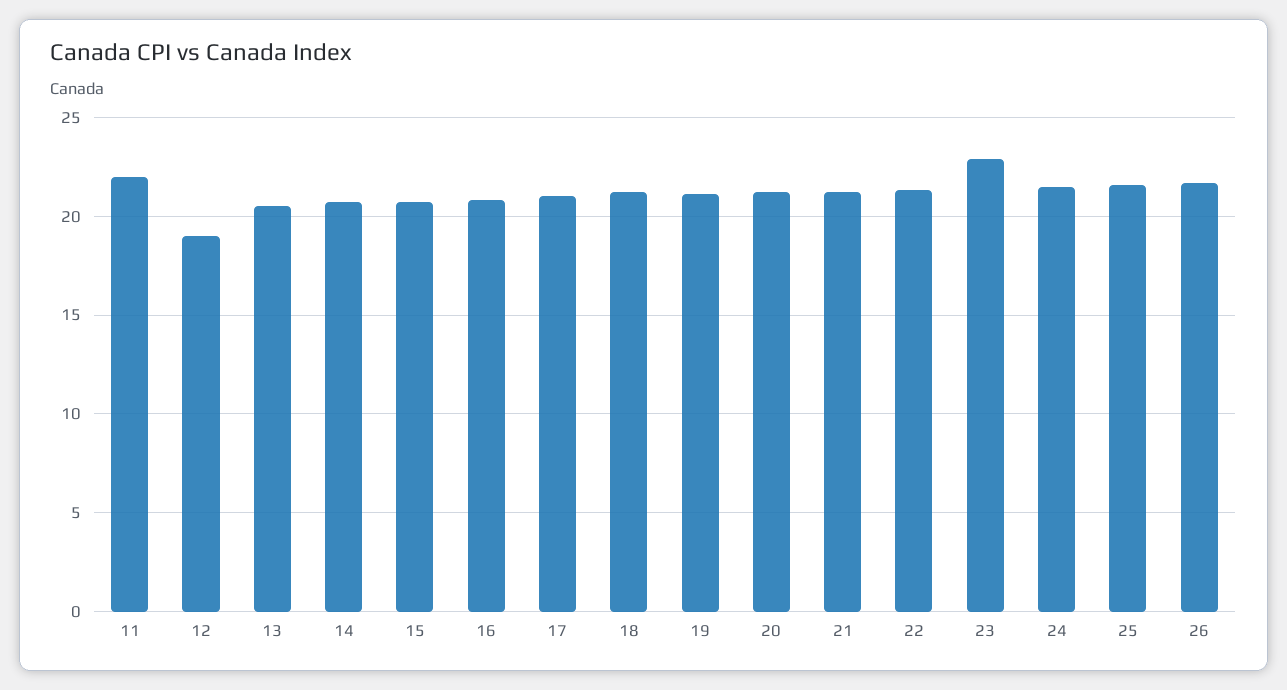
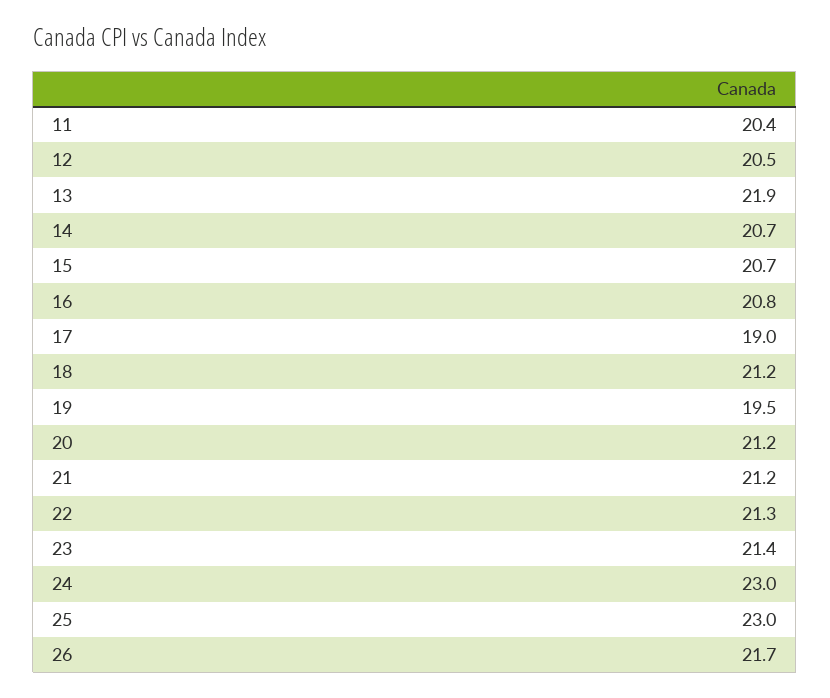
11: 22 -> 20.4
12: 19 -> 20.5
13: 20.5 -> 21.9
17: 21 -> 19
19: 21 -> 19.5
23: 23 -> 21.4
24: 21.5 -> 23
25: 21.5 -> 23

